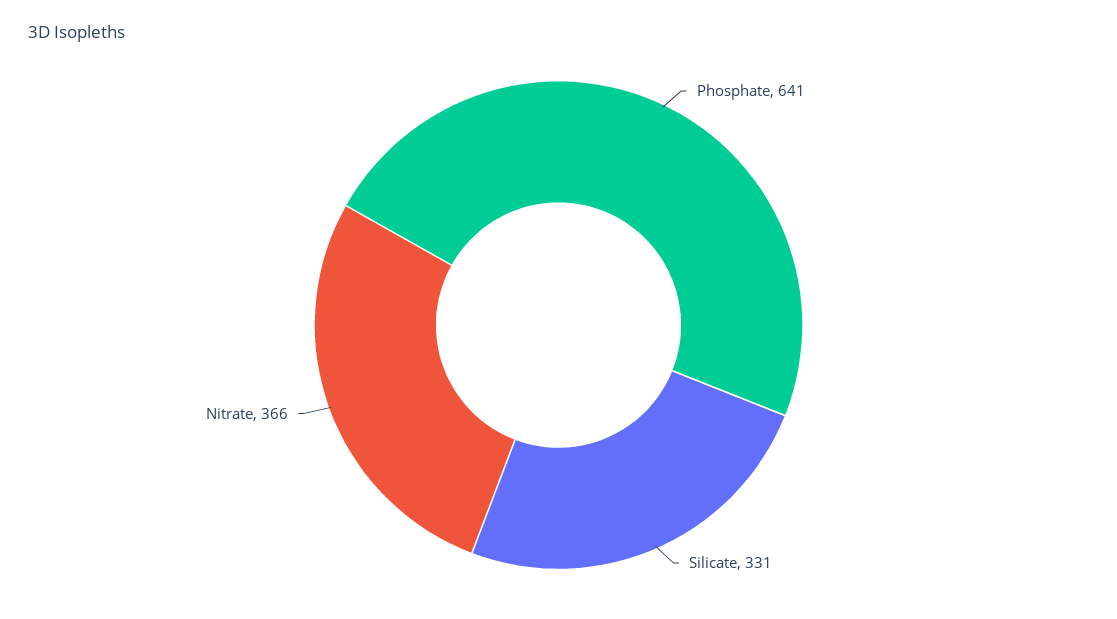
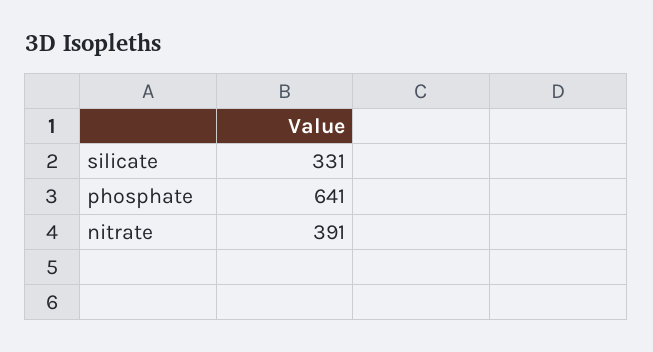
Nitrate: 366 -> 391

